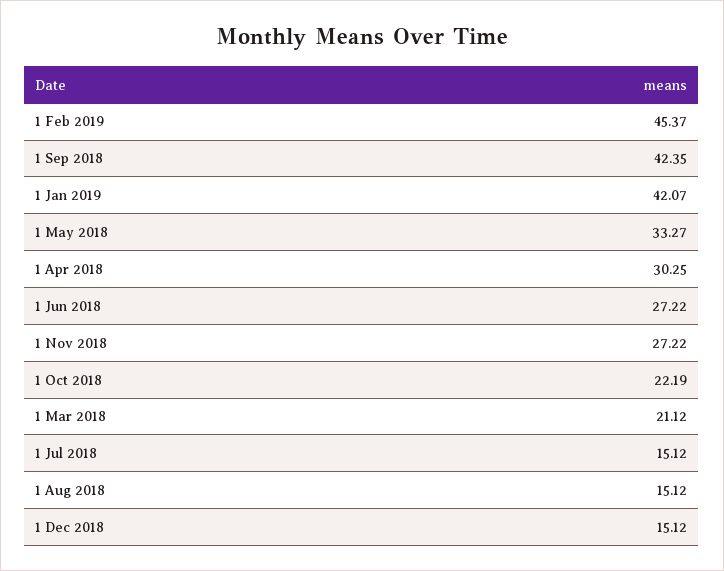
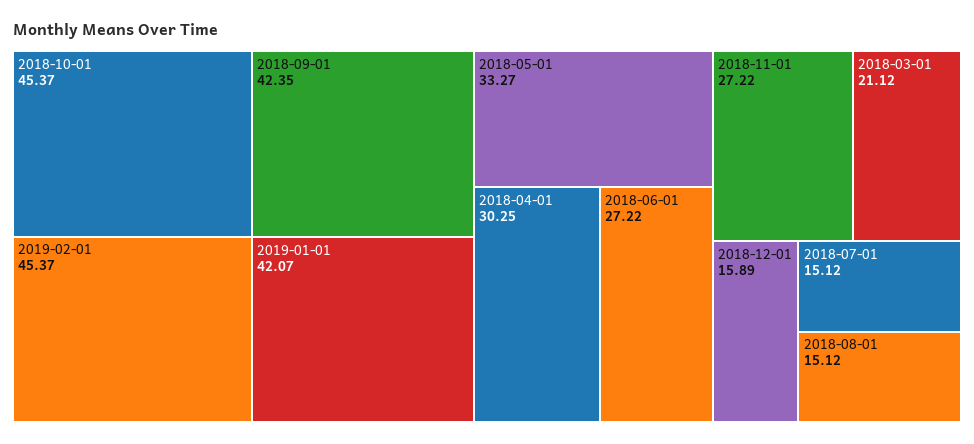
1 Oct 2018: 22.19 -> 45.37
1 Dec 2018: 15.12 -> 15.89

